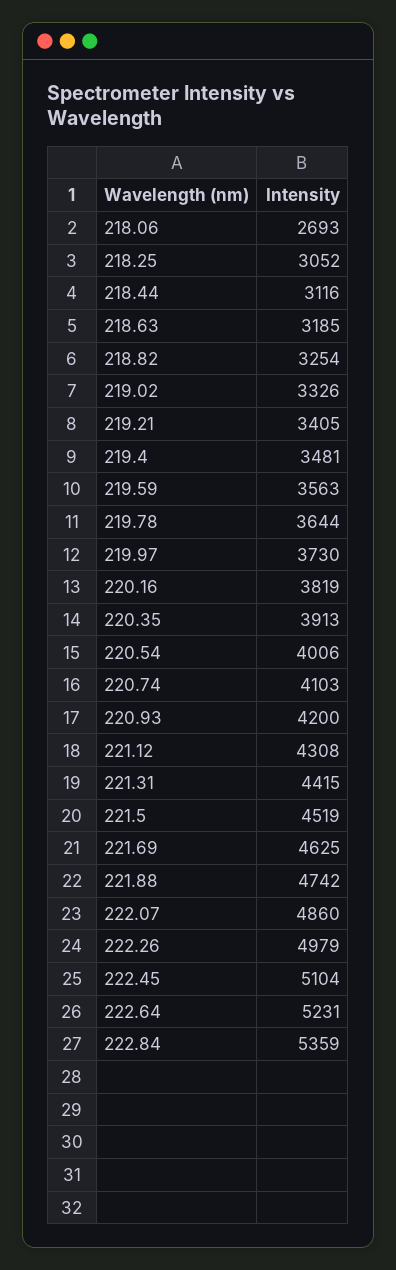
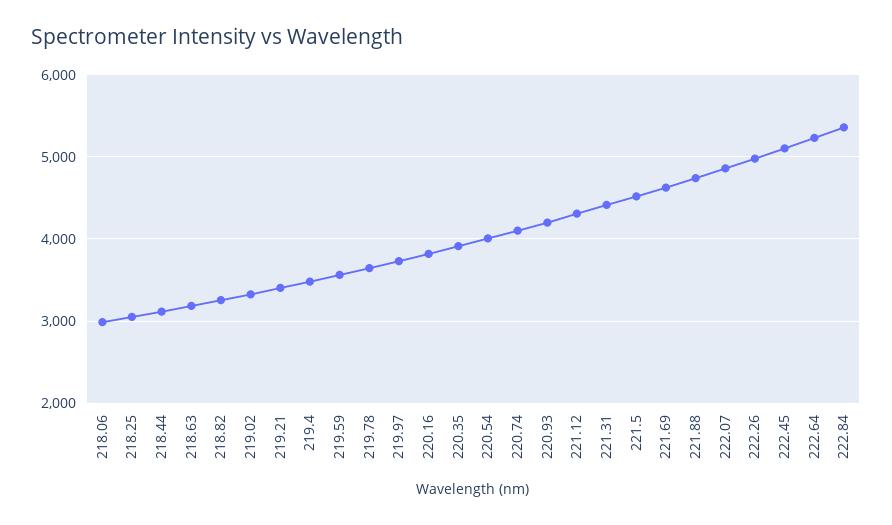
218.06: 2693 -> 3000

